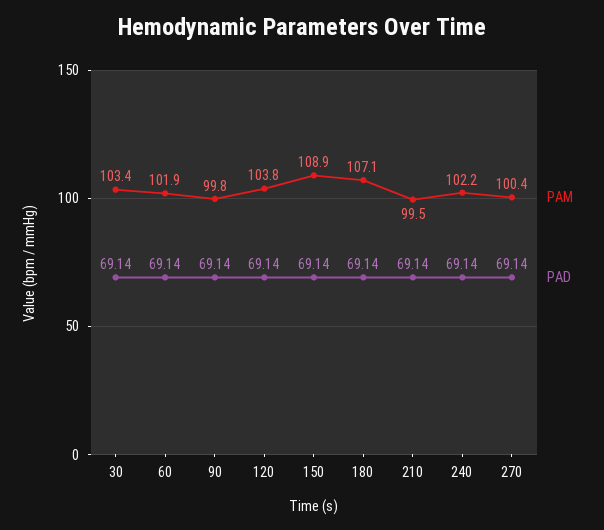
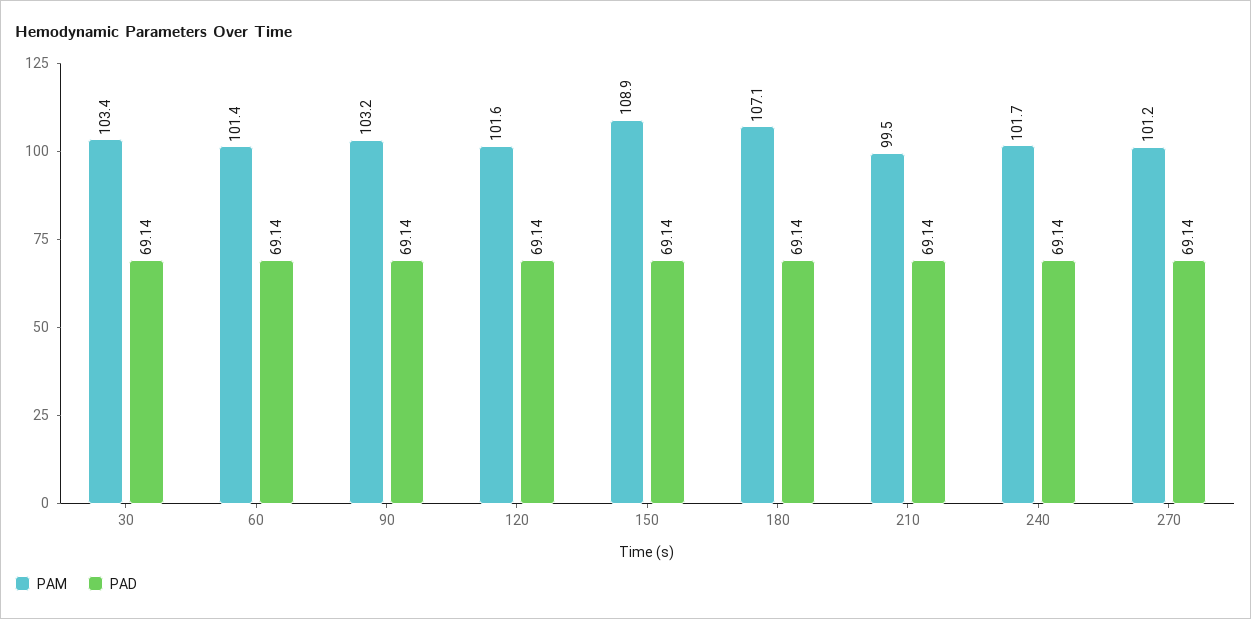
PAM, 60: 101.9 -> 101.4
PAM, 90: 99.8 -> 103.2
PAM, 120: 103.8 -> 101.6
PAM, 240: 102.2 -> 101.7
PAM, 270: 100.4 -> 101.2

